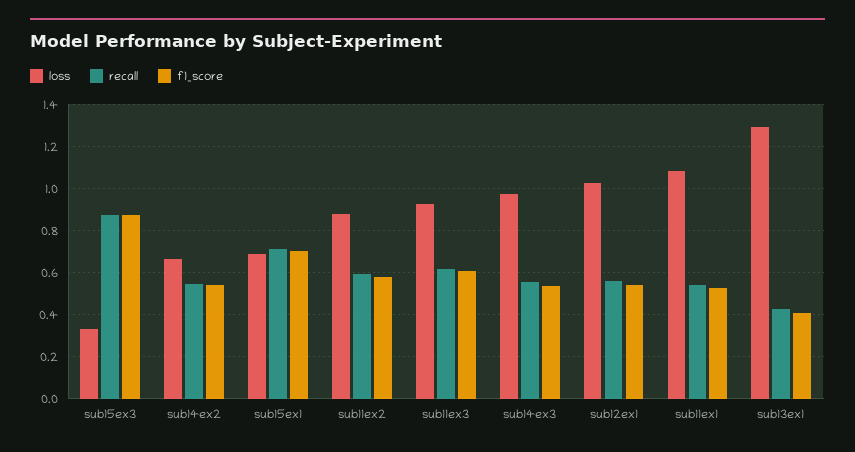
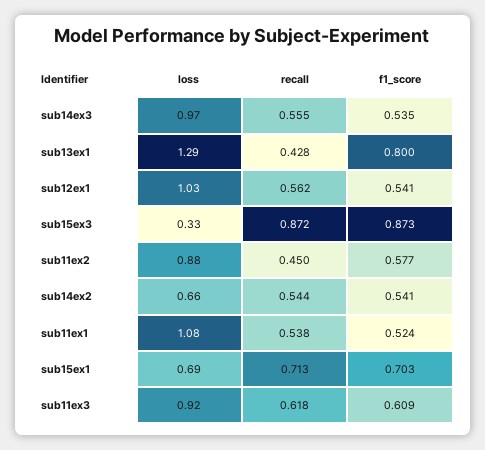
recall, sub11ex2: 0.6 -> 0.45
f1_score, sub13ex1: 0.4 -> 0.8

